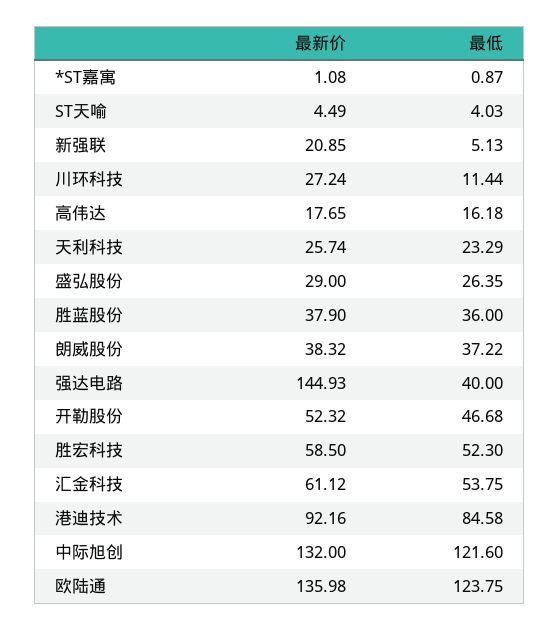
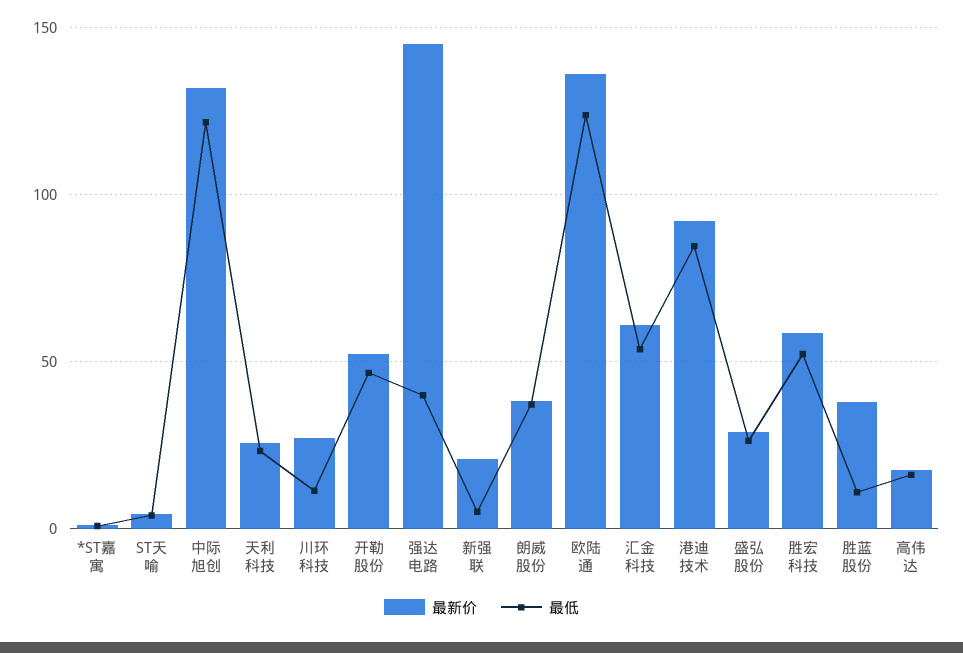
最低, 胜蓝股份: 36 -> 10

